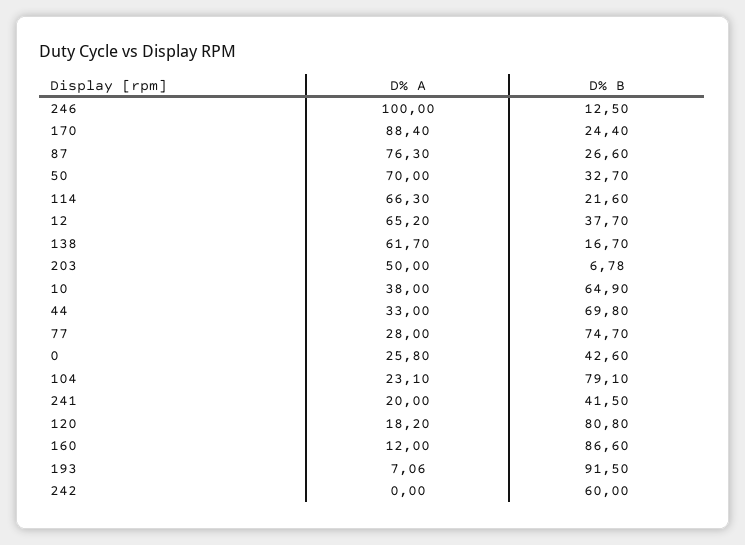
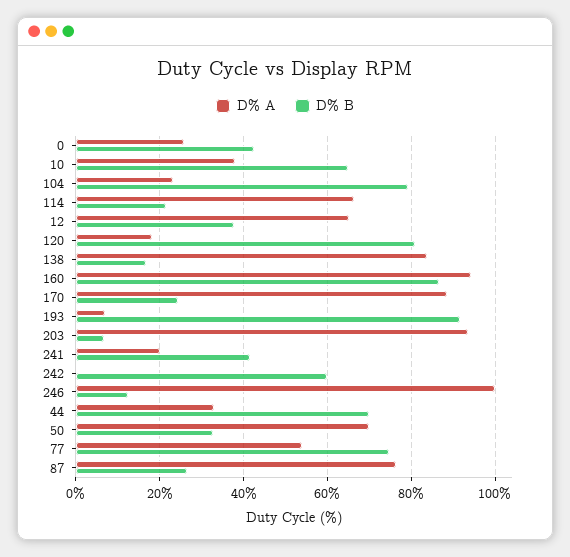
D% A, 138: 61.7 -> 84
D% A, 203: 50 -> 94
D% A, 77: 28 -> 54
D% A, 160: 12 -> 94

